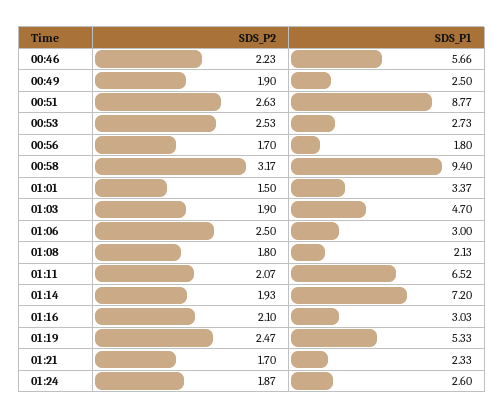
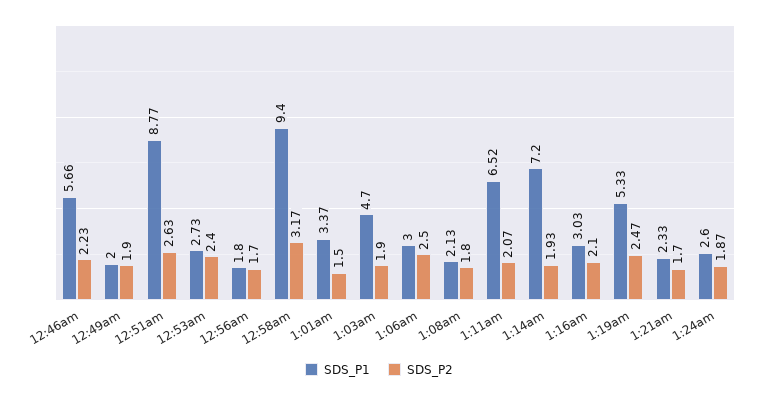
SDS_P1, 00:49: 2.5 -> 2
SDS_P2, 00:53: 2.53 -> 2.4

